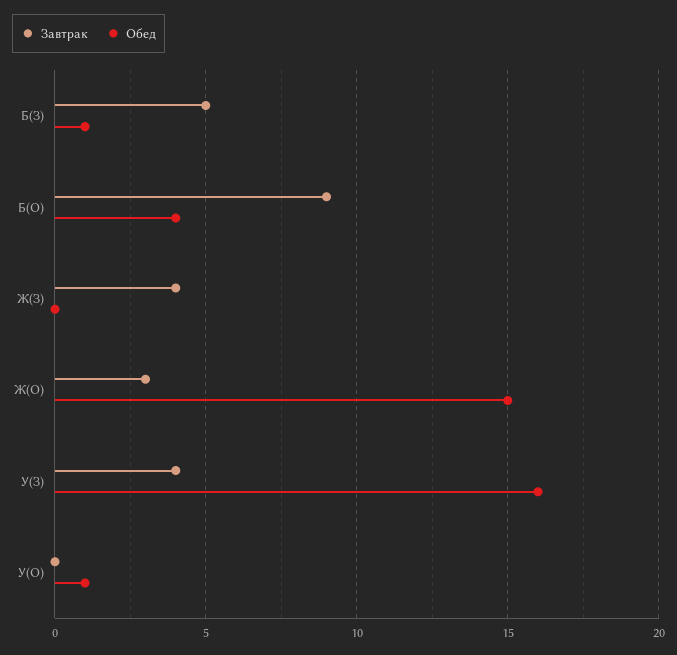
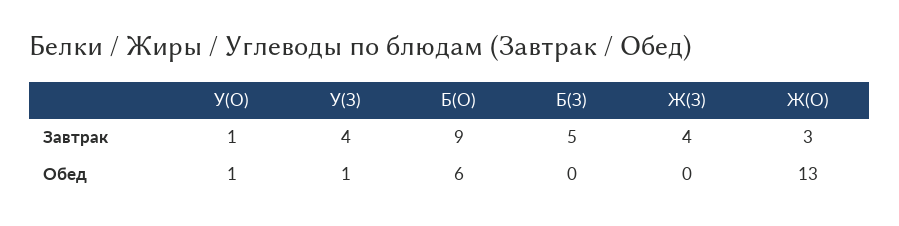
Обед, Б(З): 1 -> 0
Обед, Б(О): 4 -> 6
Обед, Ж(О): 15 -> 13
Обед, У(З): 16 -> 1
Завтрак, У(О): 0 -> 1

